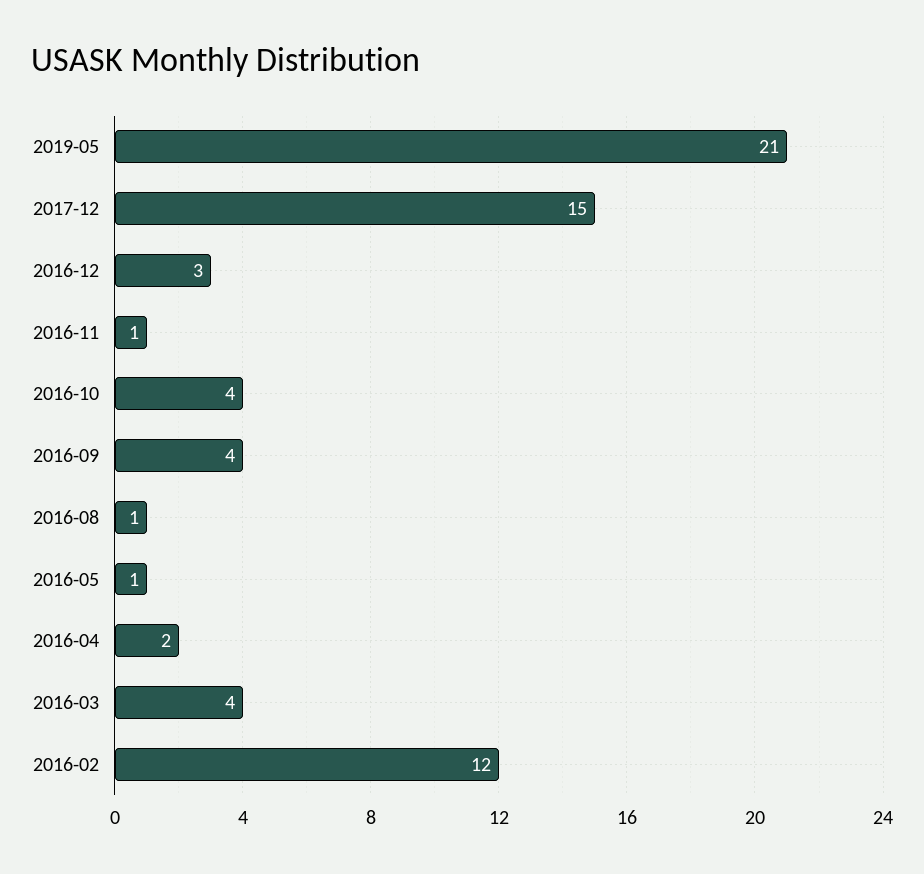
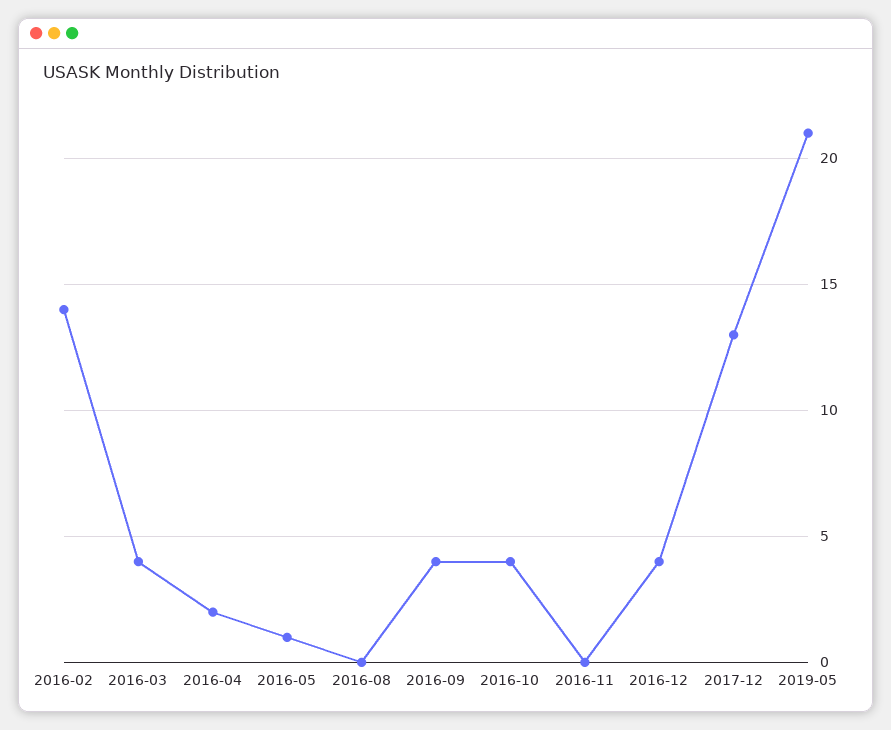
2017-12: 15 -> 13
2016-12: 3 -> 4
2016-11: 1 -> 0
2016-08: 1 -> 0
2016-02: 12 -> 14

